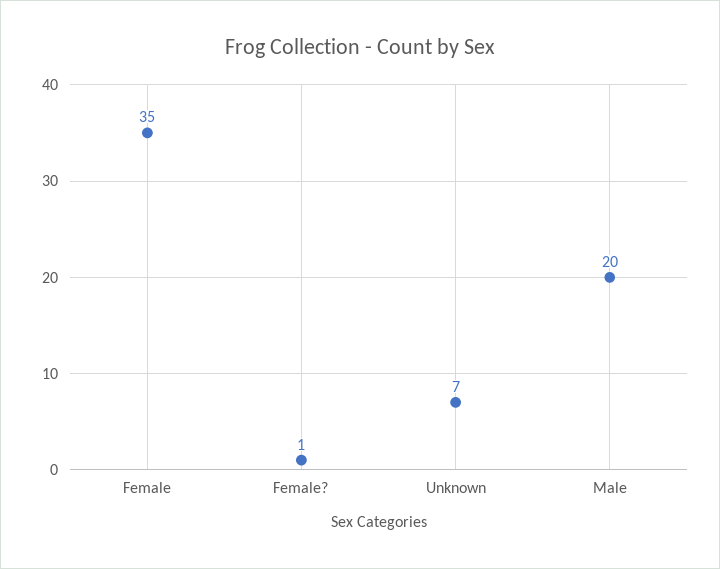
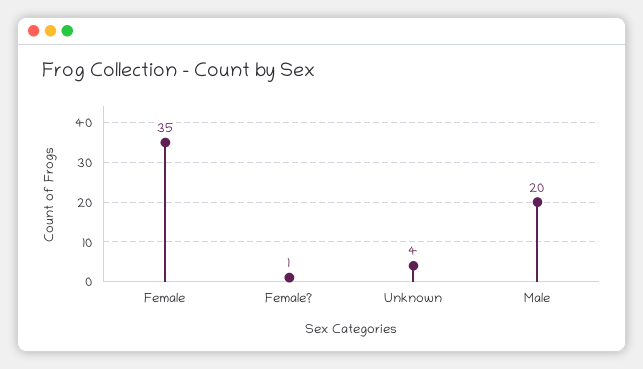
Unknown: 7 -> 4

